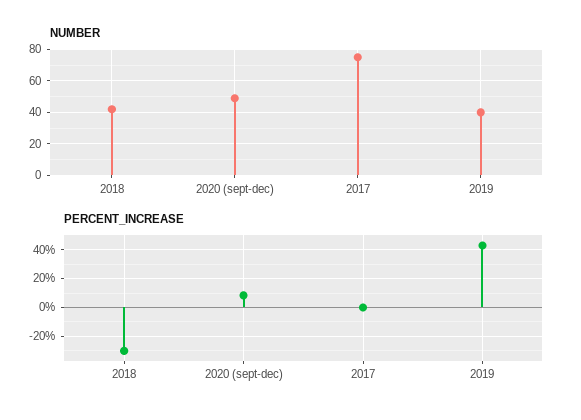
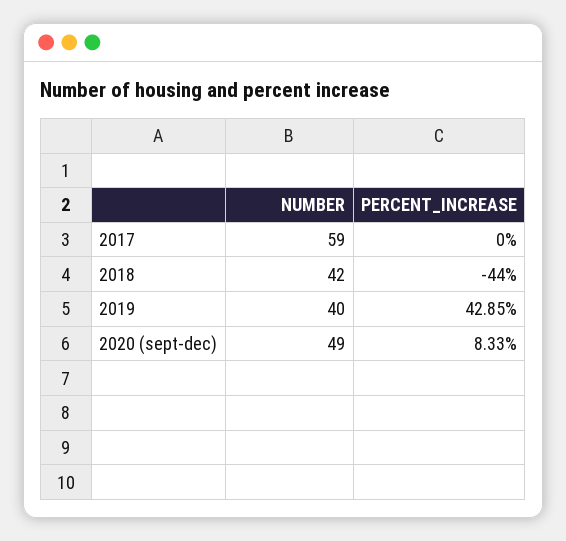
NUMBER, 2017: 75 -> 59
PERCENT_INCREASE, 2018: -30 -> -44

